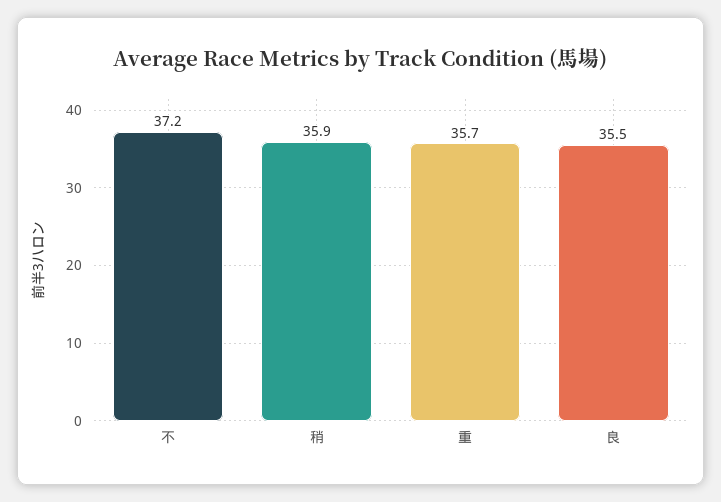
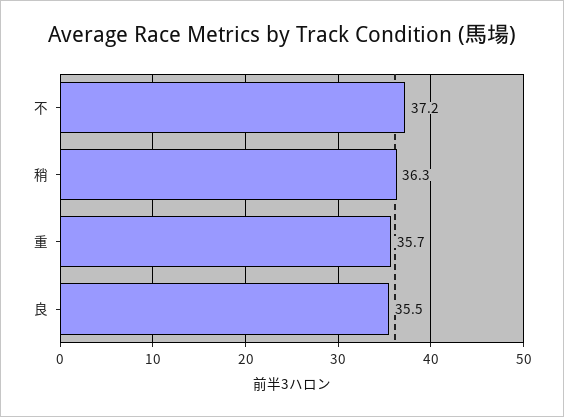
稍: 35.9 -> 36.3

